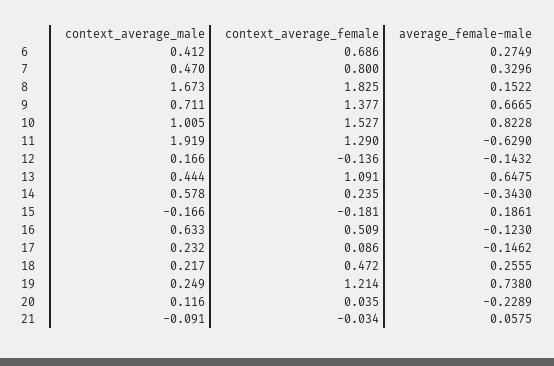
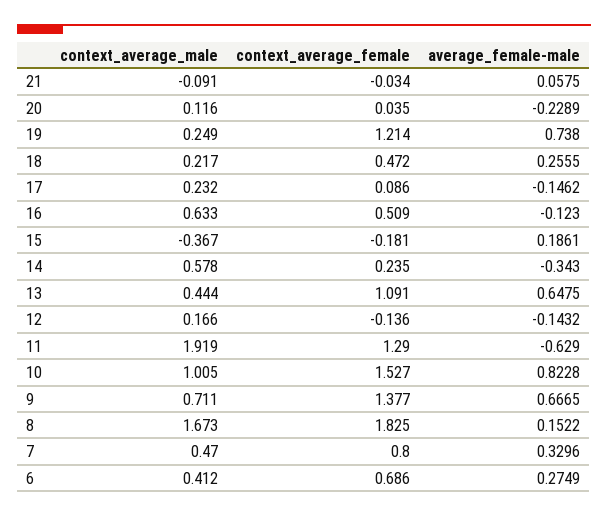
context_average_male, 15: -0.166 -> -0.367

